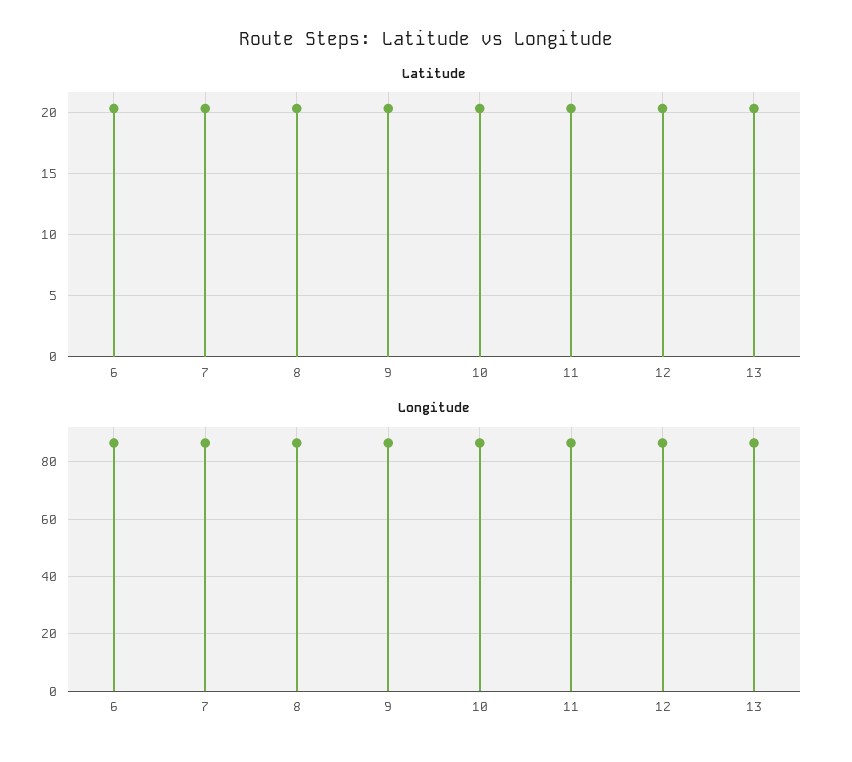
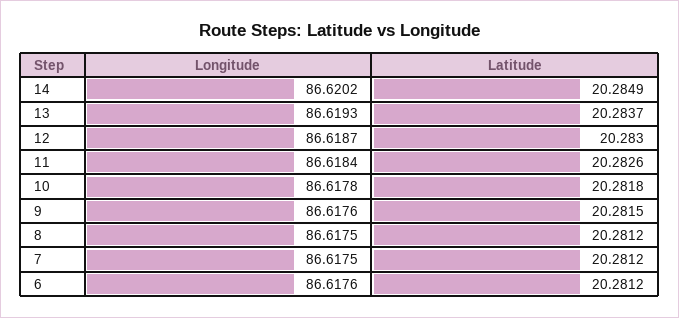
Longitude, 14: none -> 86.6202
Latitude, 14: none -> 20.2849

